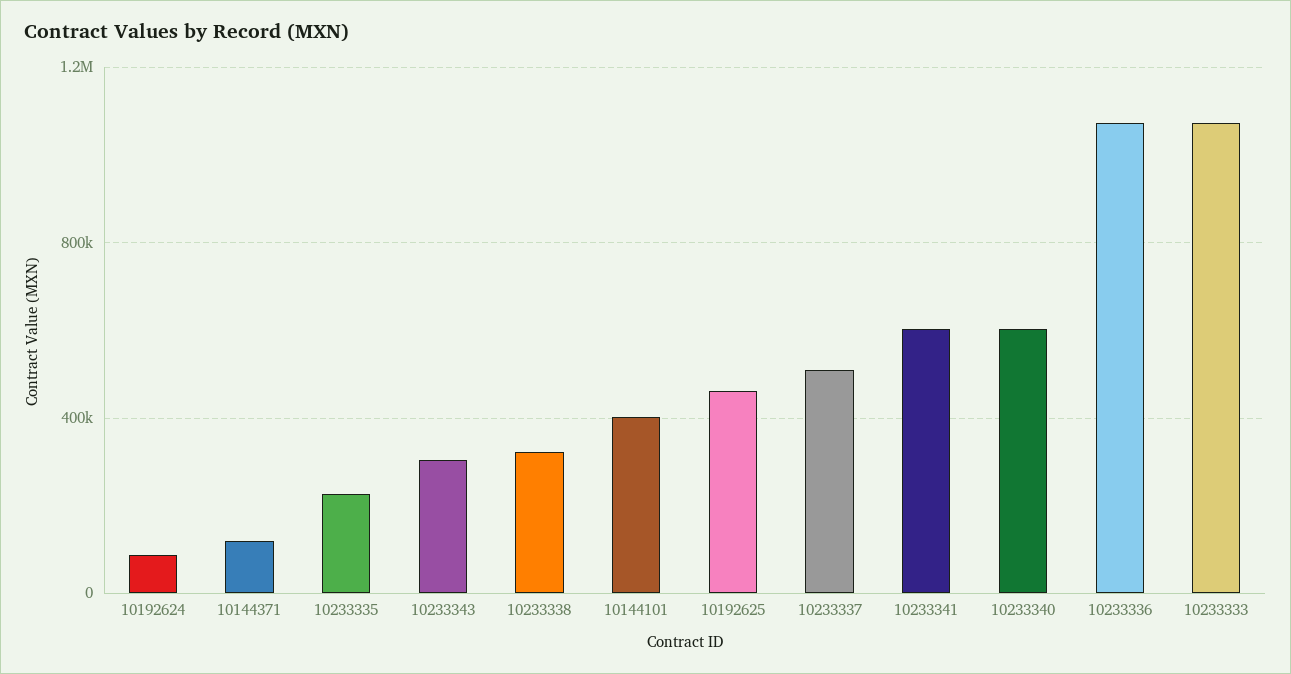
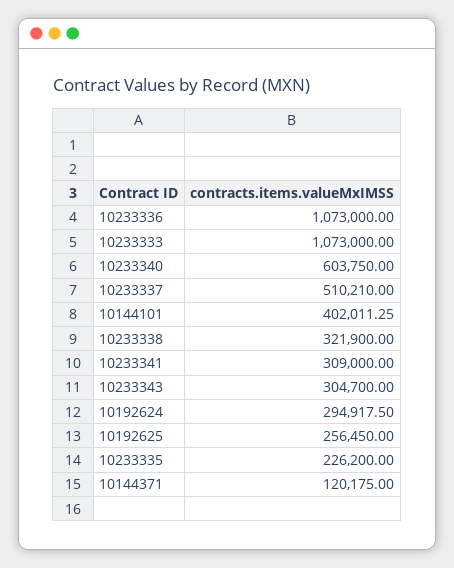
10192624: 100000 -> 294917.5
10192625: 450000 -> 256450
10233341: 600000 -> 309000

